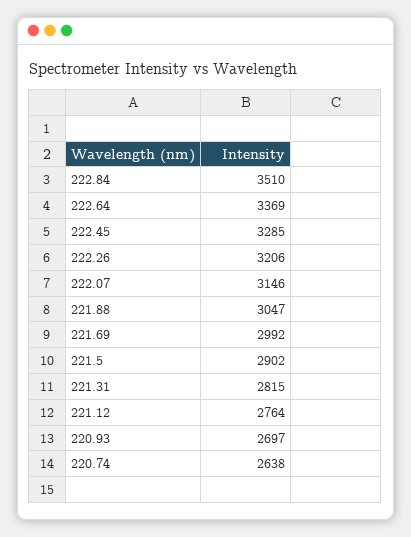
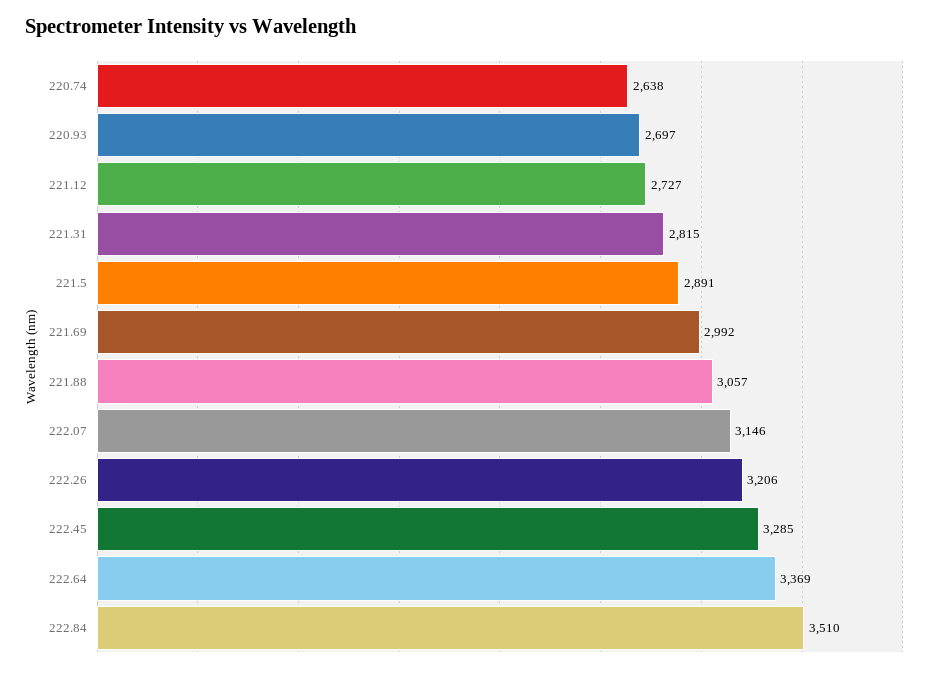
221.88: 3047 -> 3057
221.5: 2902 -> 2891
221.12: 2764 -> 2727

